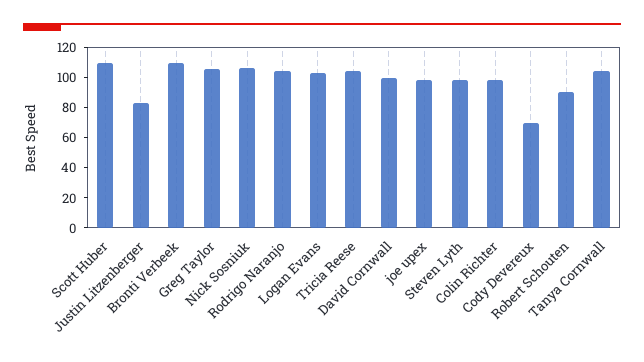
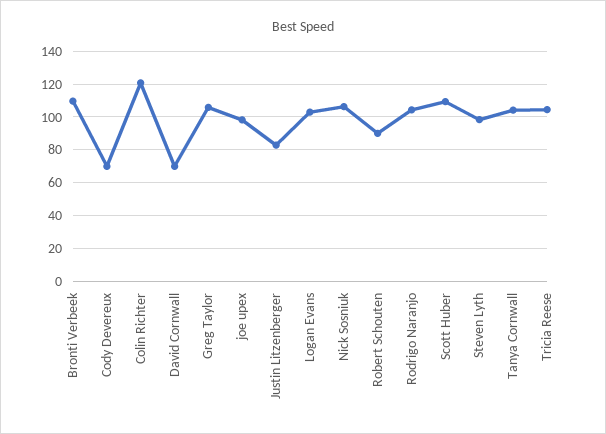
David Cornwall: 100 -> 70
Colin Richter: 100 -> 120

